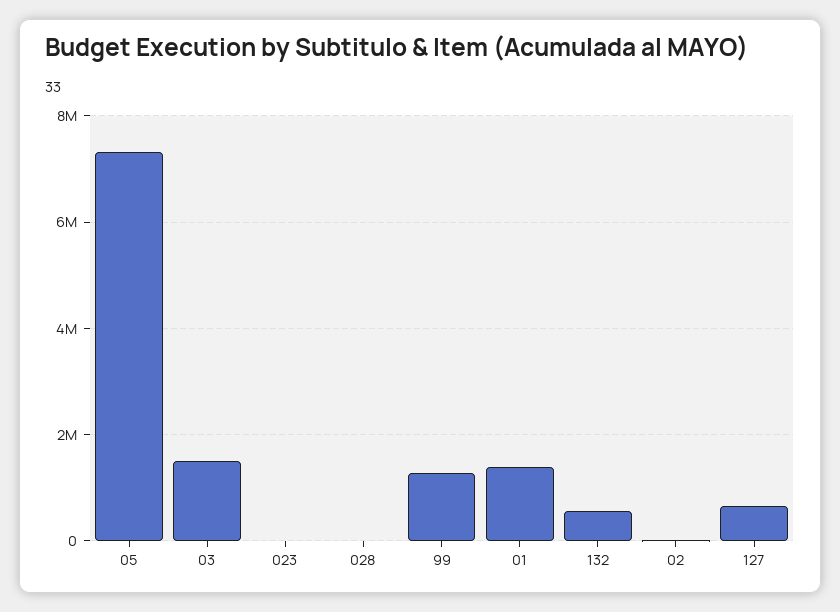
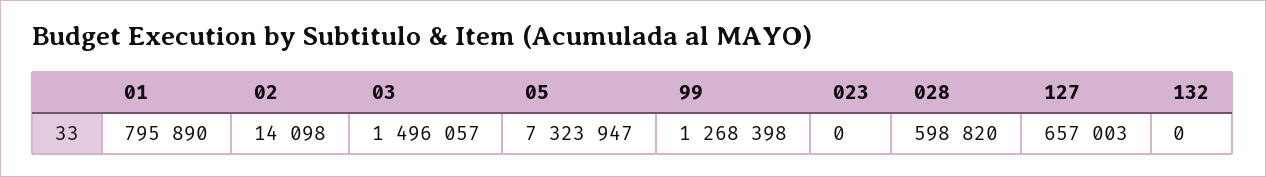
028: 0 -> 598820
01: 1400000 -> 795890
132: 600000 -> 0

